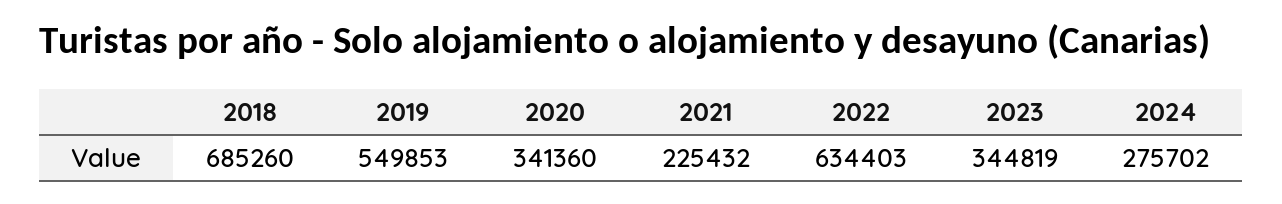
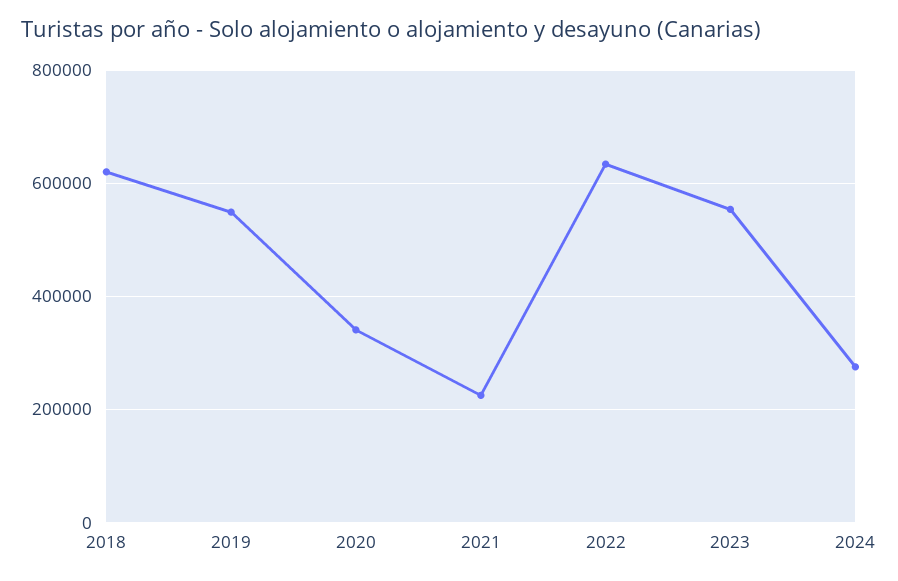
2018: 685260 -> 620000
2023: 344819 -> 560000

